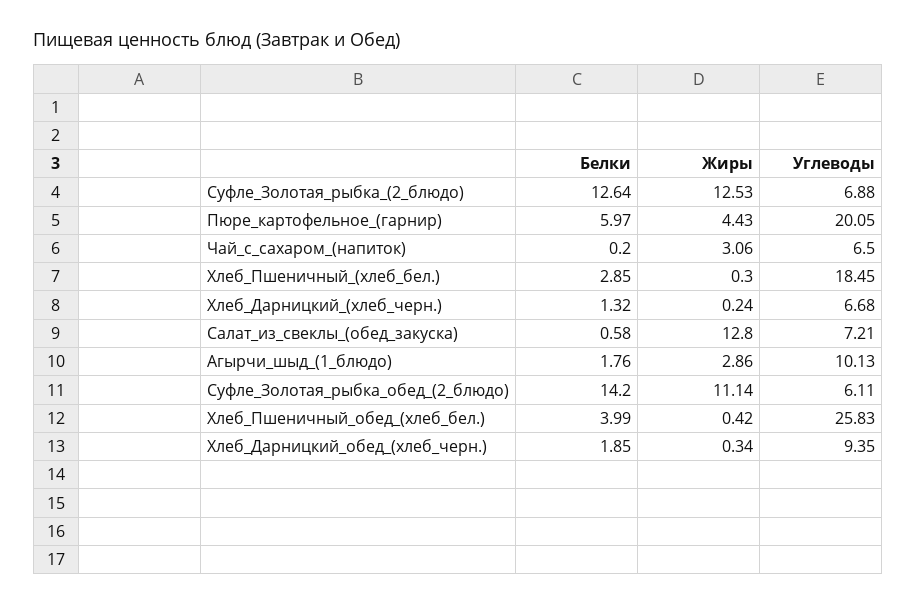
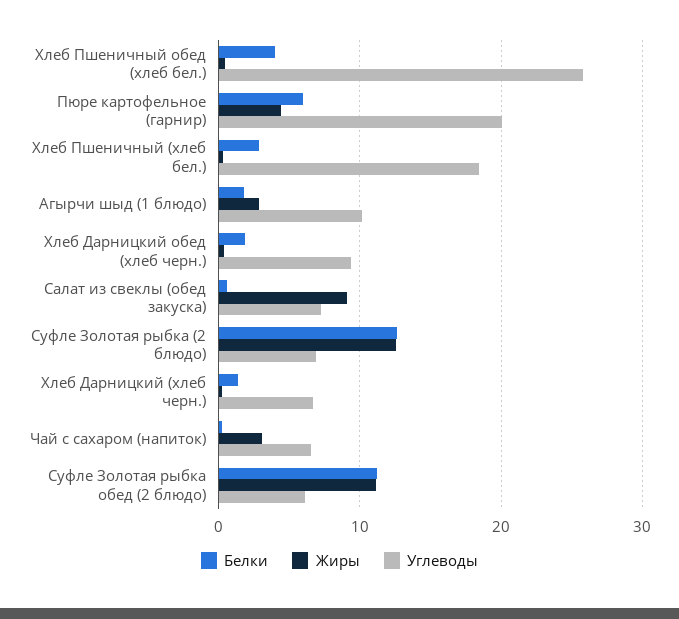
Жиры, Салат_из_свеклы_(обед_закуска): 12.8 -> 9
Белки, Суфле_Золотая_рыбка_обед_(2_блюдо): 14.2 -> 11

